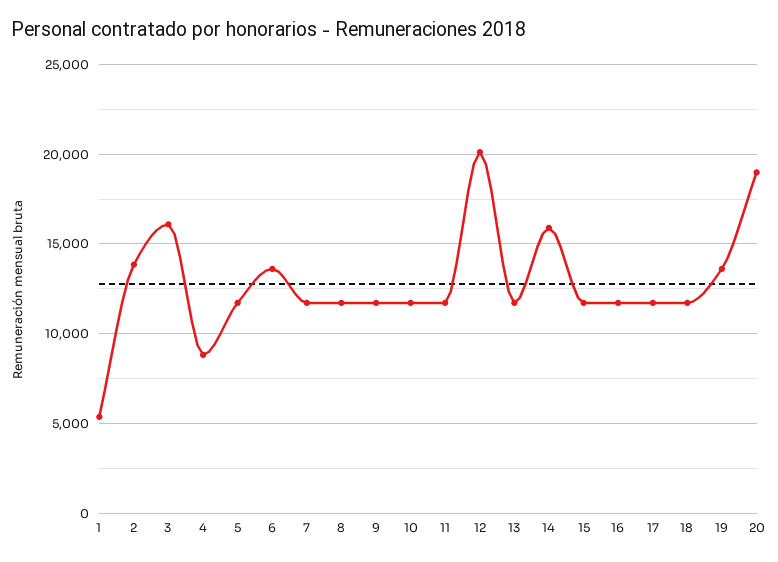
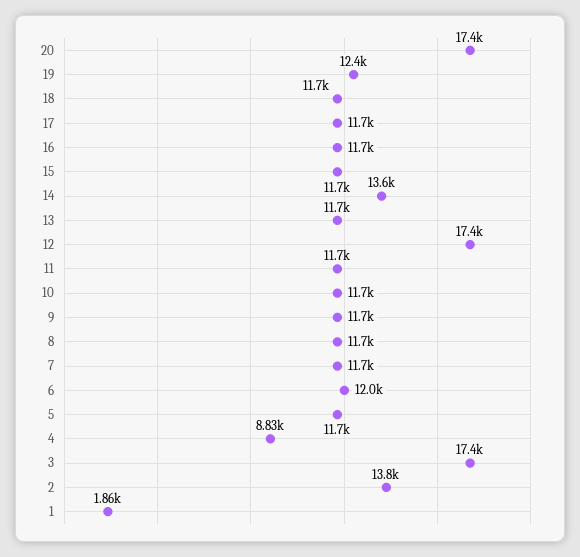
1: 5500 -> 1860
3: 16000 -> 17400
6: 13500 -> 12000
12: 20000 -> 17400
14: 16000 -> 13600
19: 13500 -> 12400
20: 19000 -> 17400

